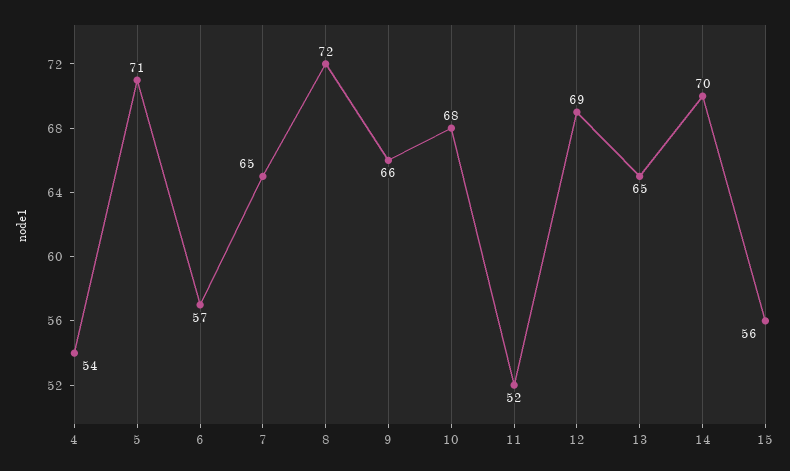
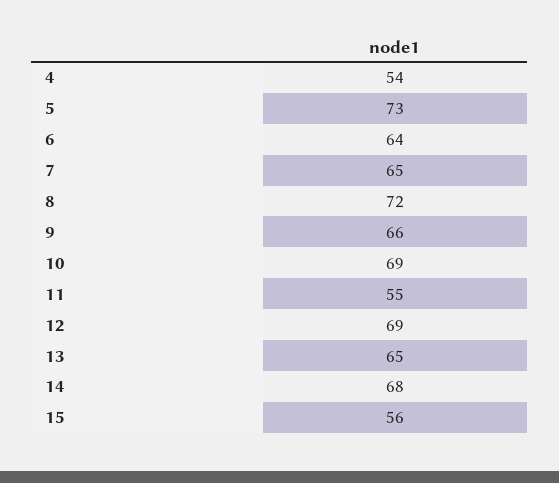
5: 71 -> 73
6: 57 -> 64
10: 68 -> 69
11: 52 -> 55
14: 70 -> 68

